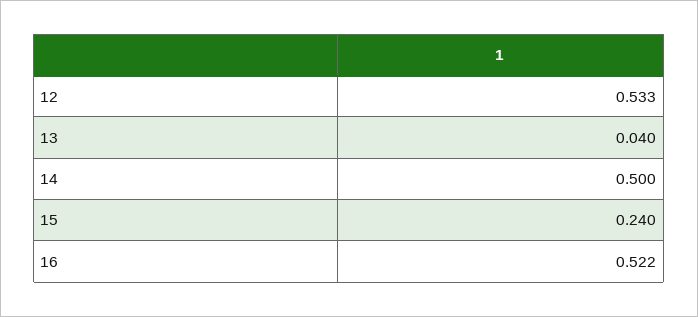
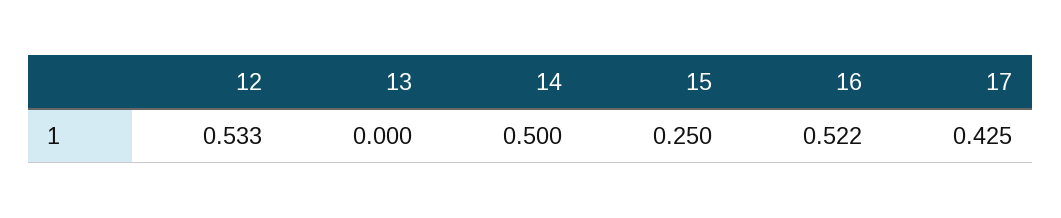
13: 0.04 -> 0
15: 0.24 -> 0.25
17: none -> 0.425

